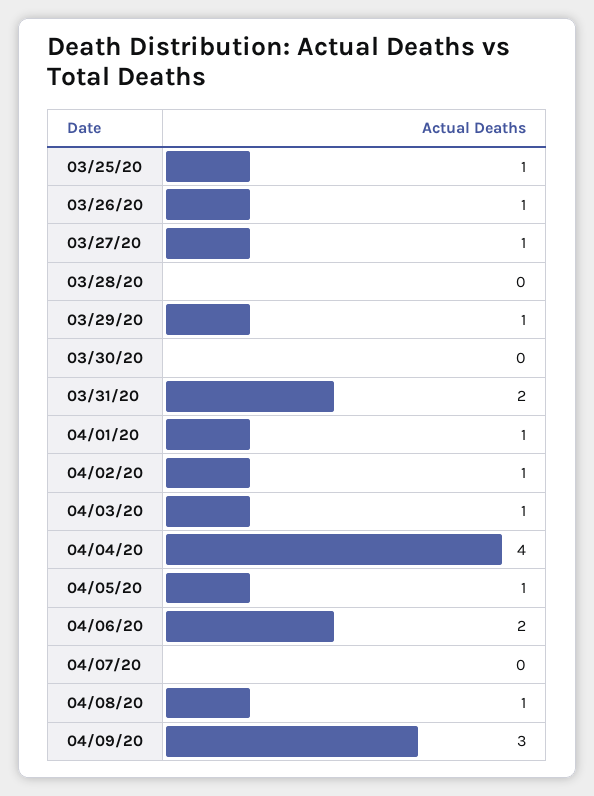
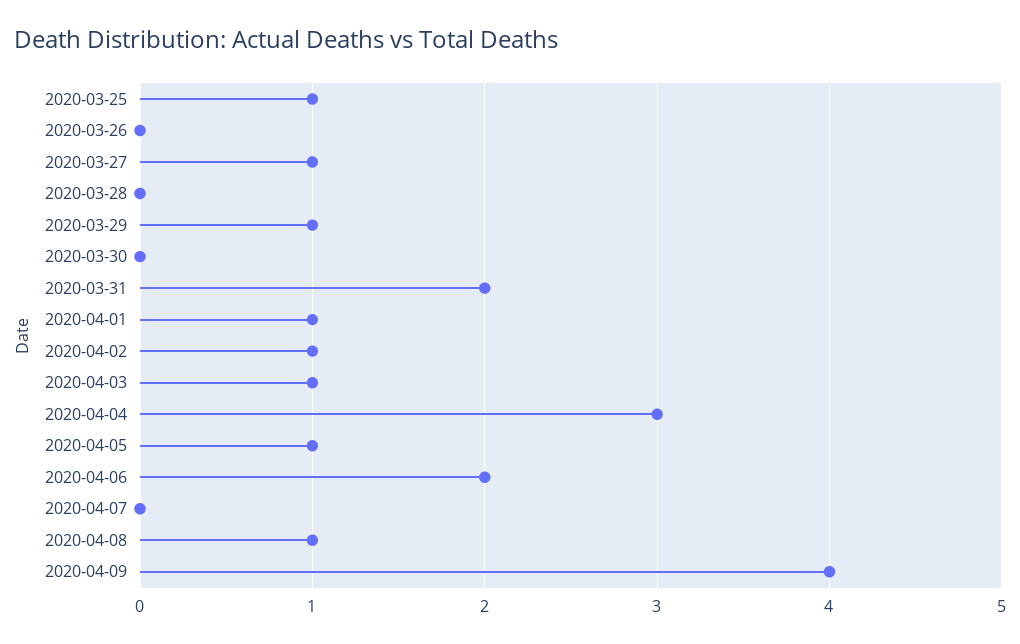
03/26/20: 1 -> 0
04/04/20: 4 -> 3
04/09/20: 3 -> 4

